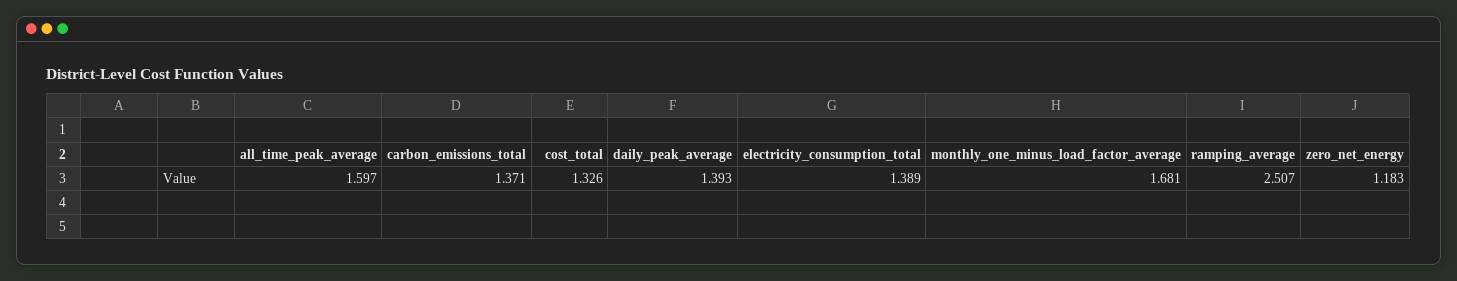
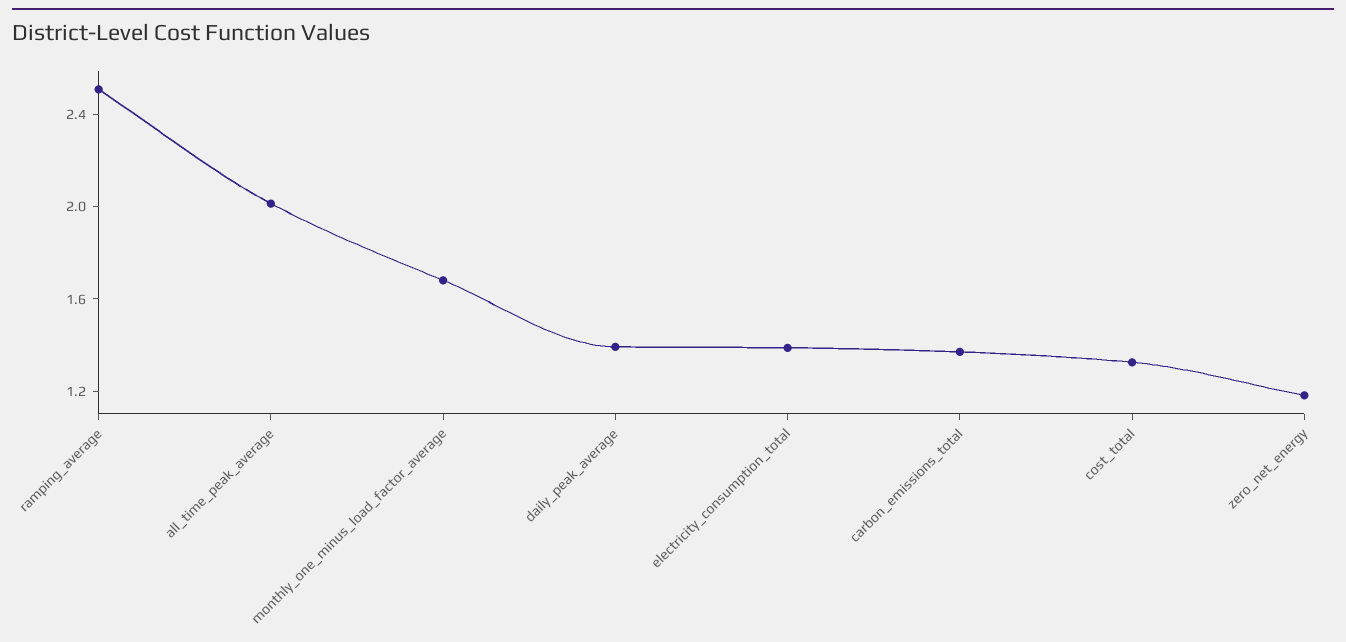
all_time_peak_average: 1.597 -> 2

